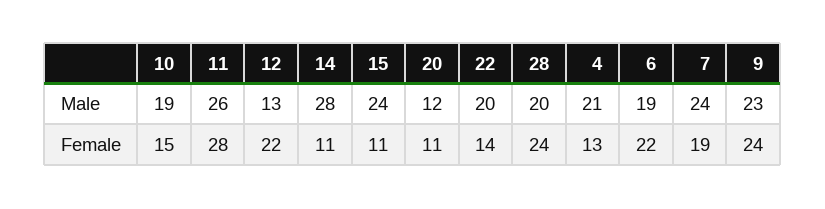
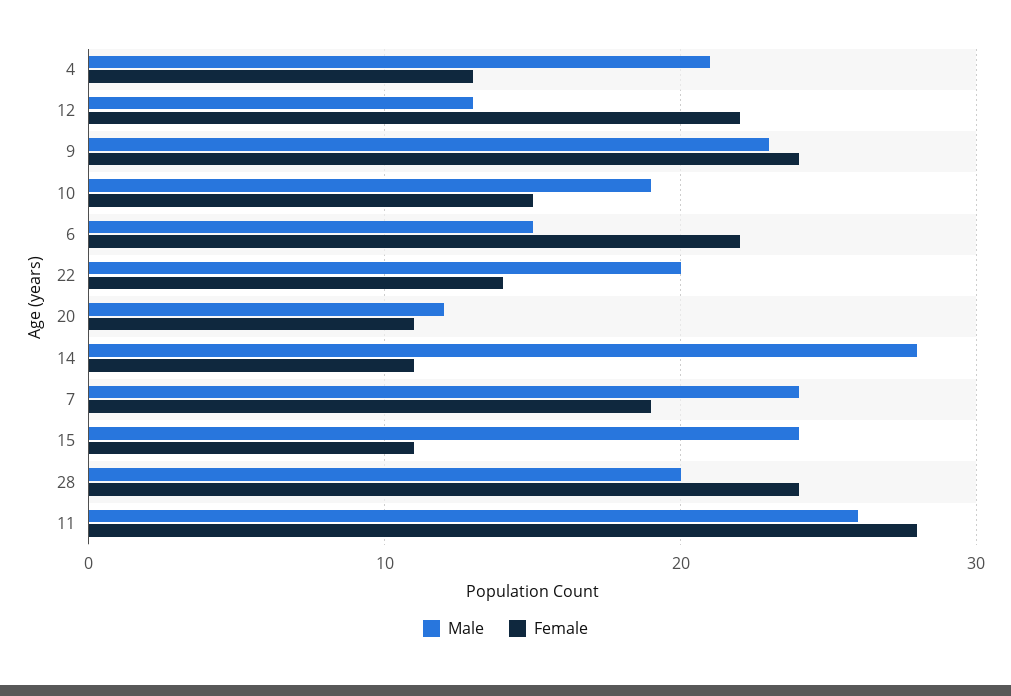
Male, 6: 19 -> 15

